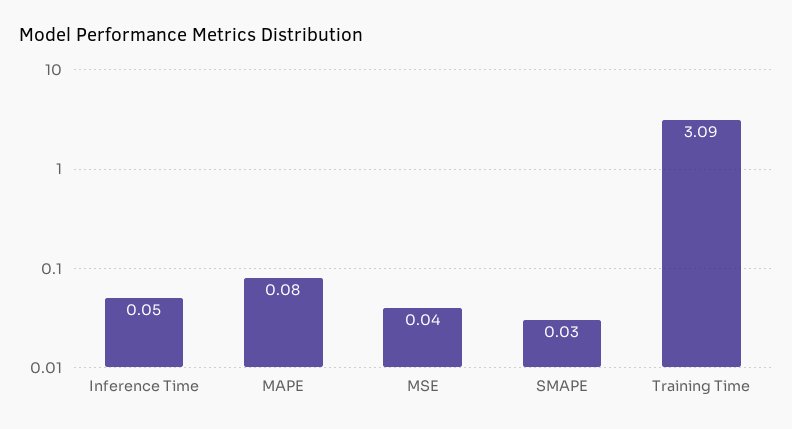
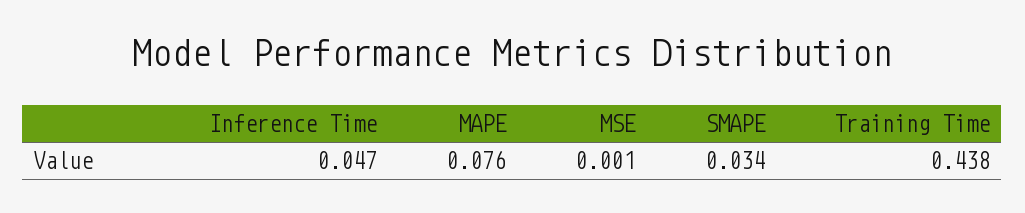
MSE: 0.04 -> 0.001
Training Time: 3.09 -> 0.438

